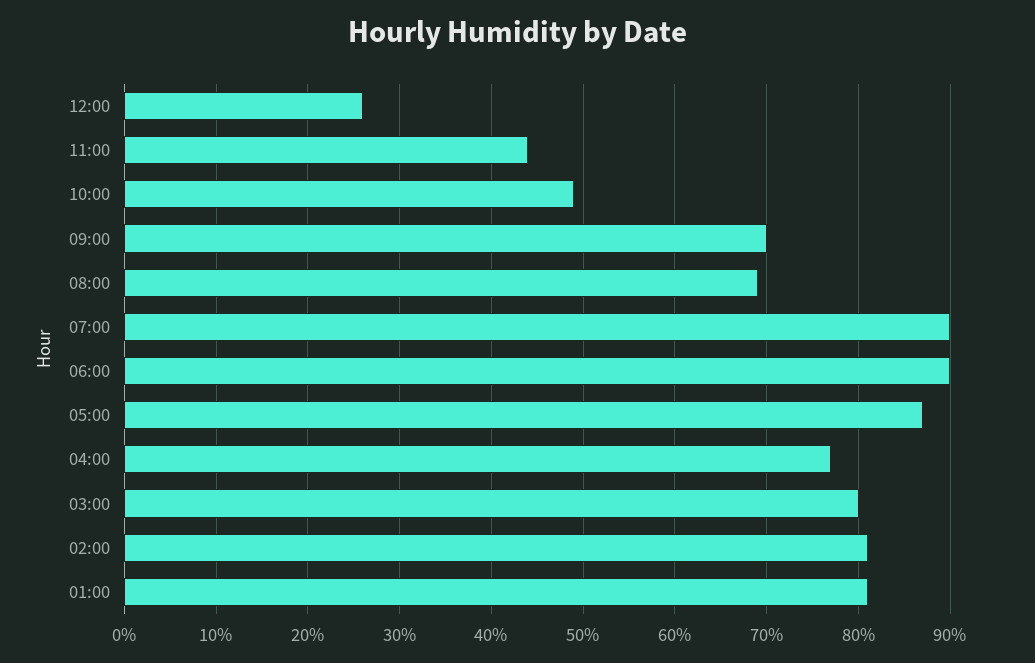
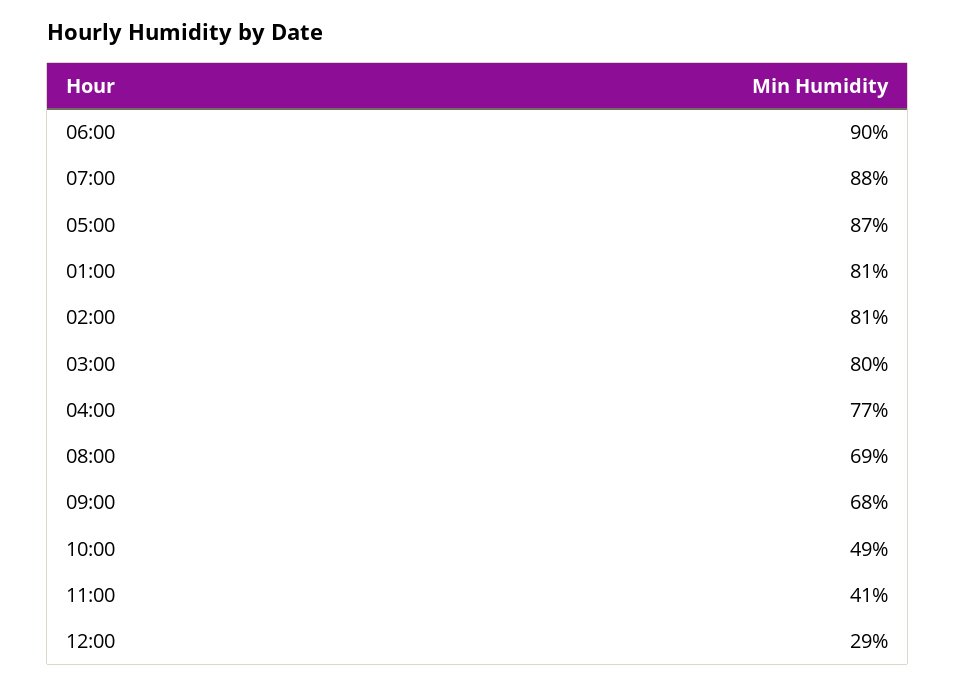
12:00: 26 -> 29
11:00: 44 -> 41
09:00: 70 -> 68
07:00: 90 -> 88

